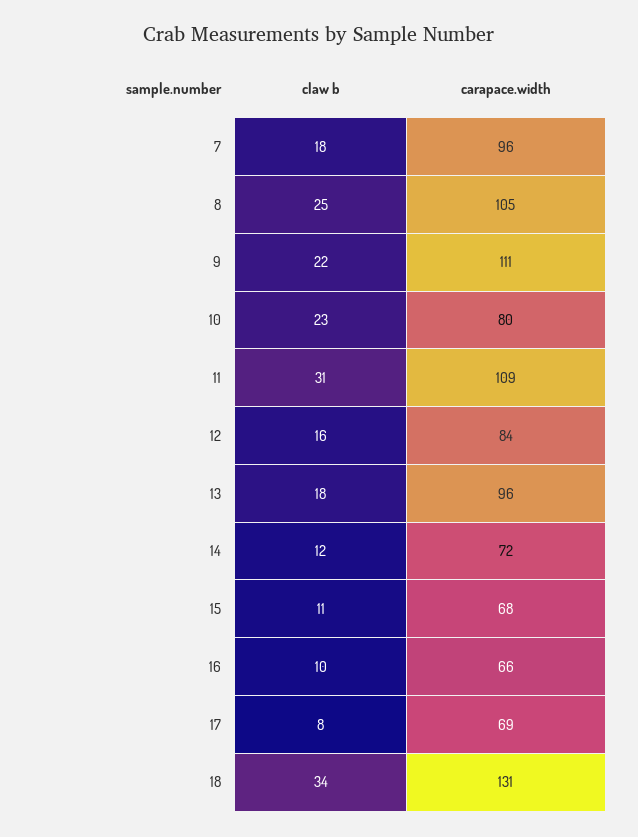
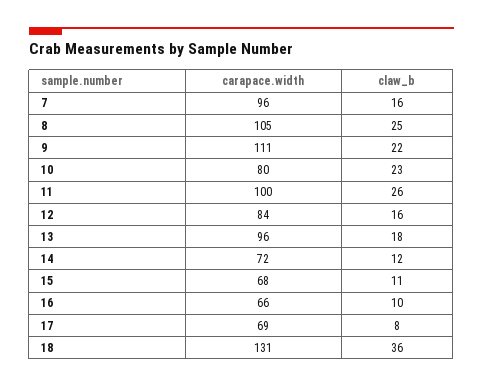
claw b, 7: 18 -> 16
claw b, 11: 31 -> 26
carapace.width, 11: 109 -> 100
claw b, 18: 34 -> 36

